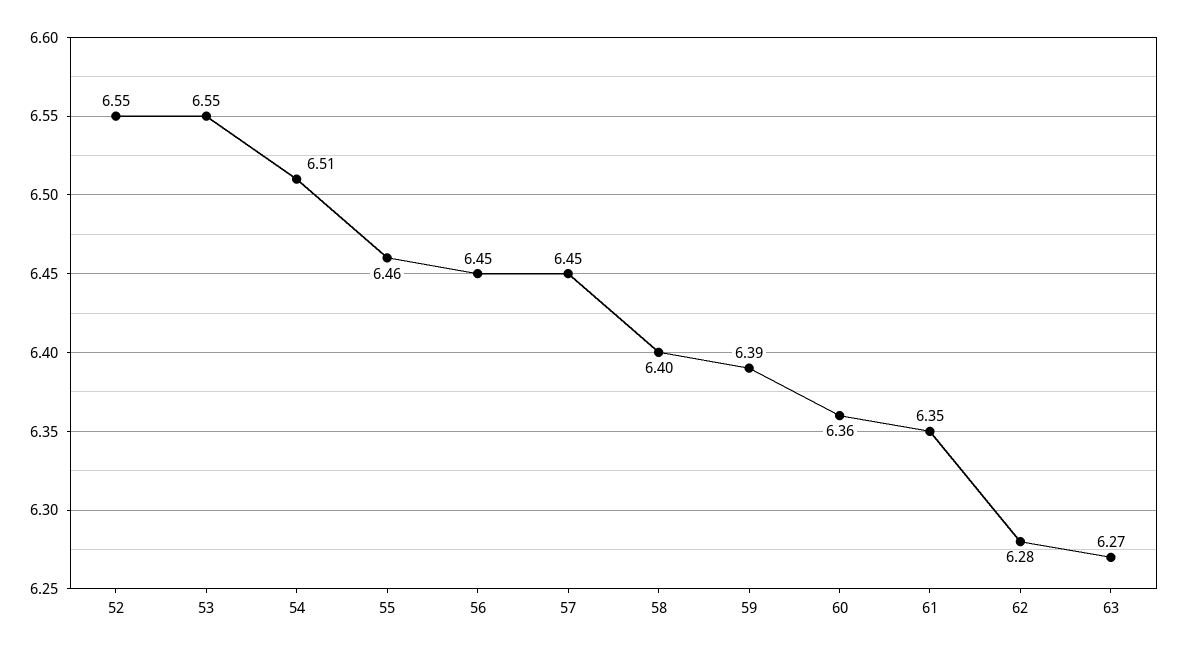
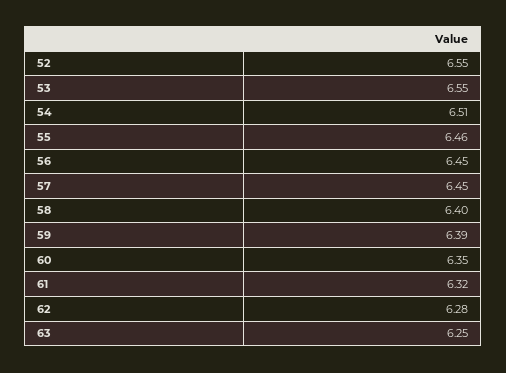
60: 6.36 -> 6.35
61: 6.35 -> 6.32
63: 6.27 -> 6.25

